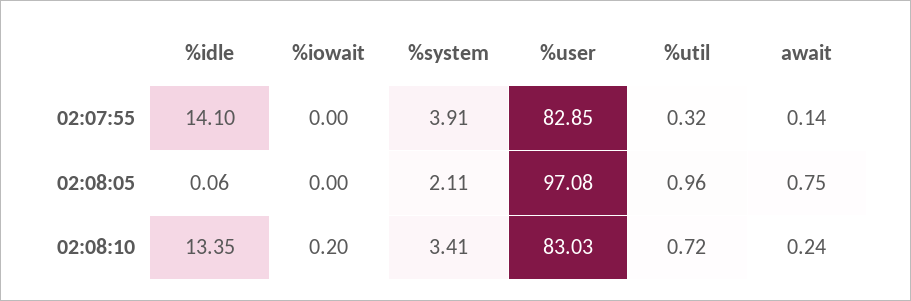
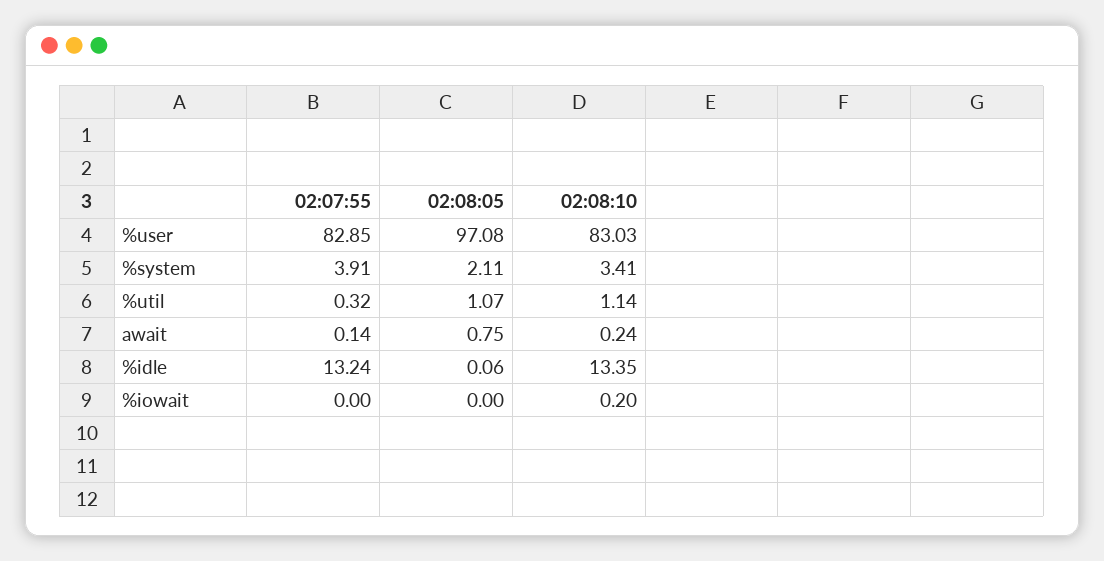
%idle, 02:07:55: 14.1 -> 13.24
%util, 02:08:05: 0.96 -> 1.07
%util, 02:08:10: 0.72 -> 1.14

